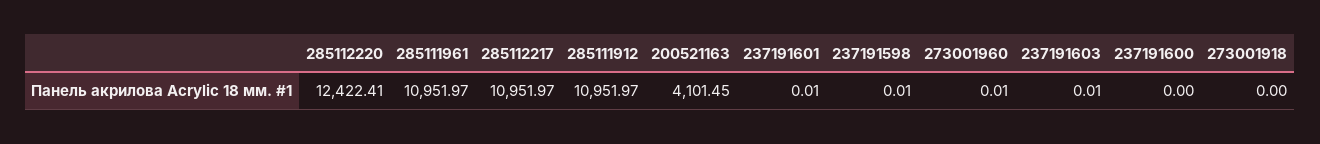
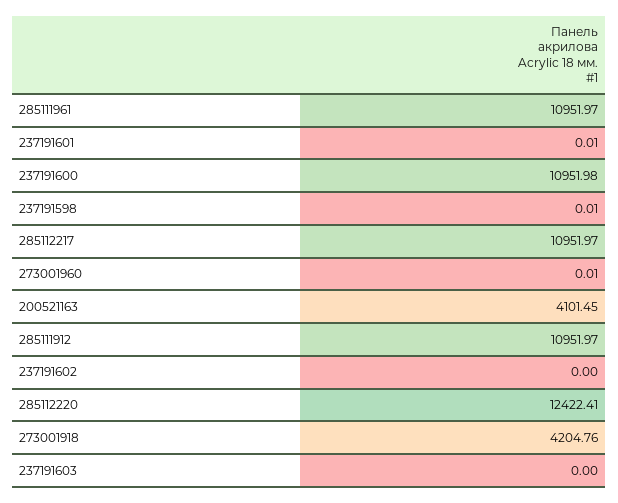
237191603: 0.01 -> 0
237191600: 0 -> 10951.98
273001918: 0 -> 4204.76
237191602: none -> 0

